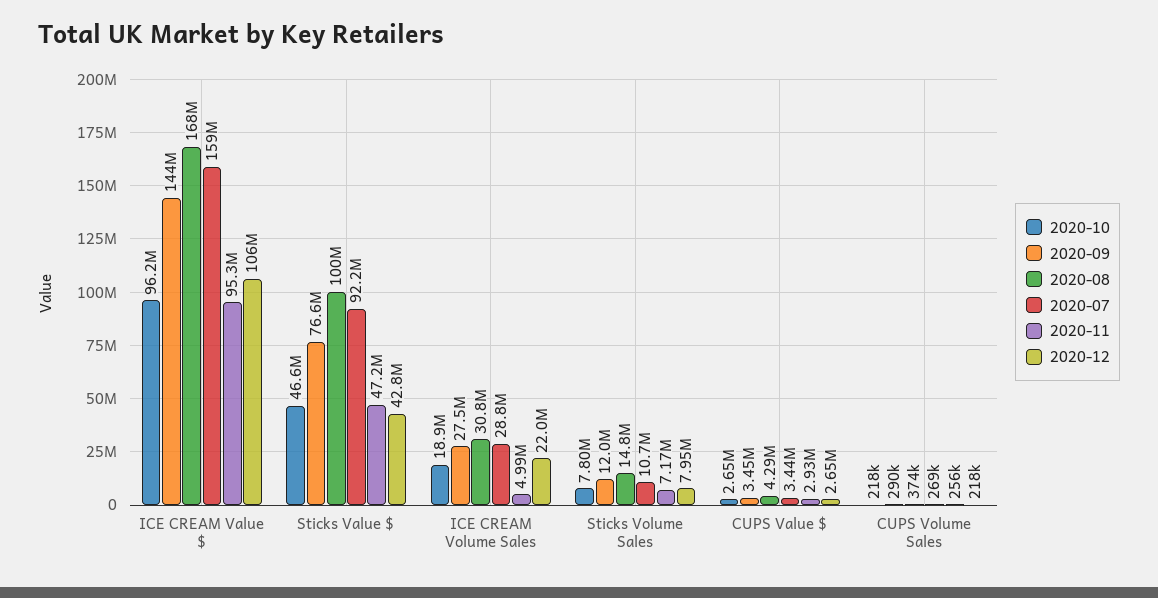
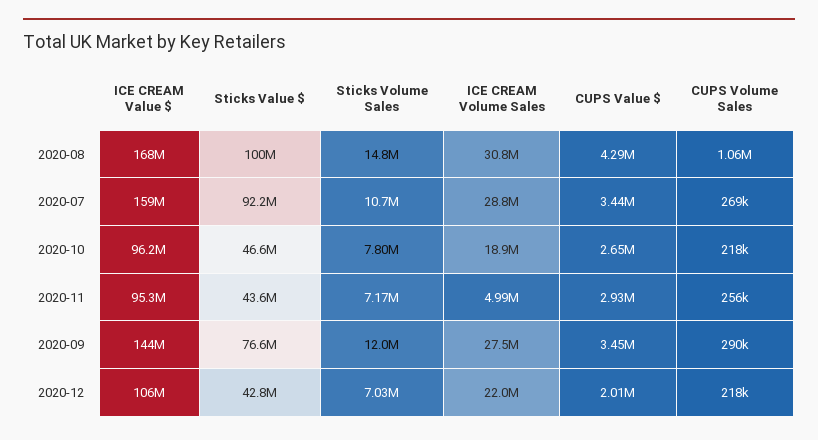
2020-11, Sticks Value $: 47200000 -> 43600000
2020-12, Sticks Volume Sales: 7950000 -> 7030000
2020-12, CUPS Value $: 2650000 -> 2010000
2020-08, CUPS Volume Sales: 374000 -> 1060000

